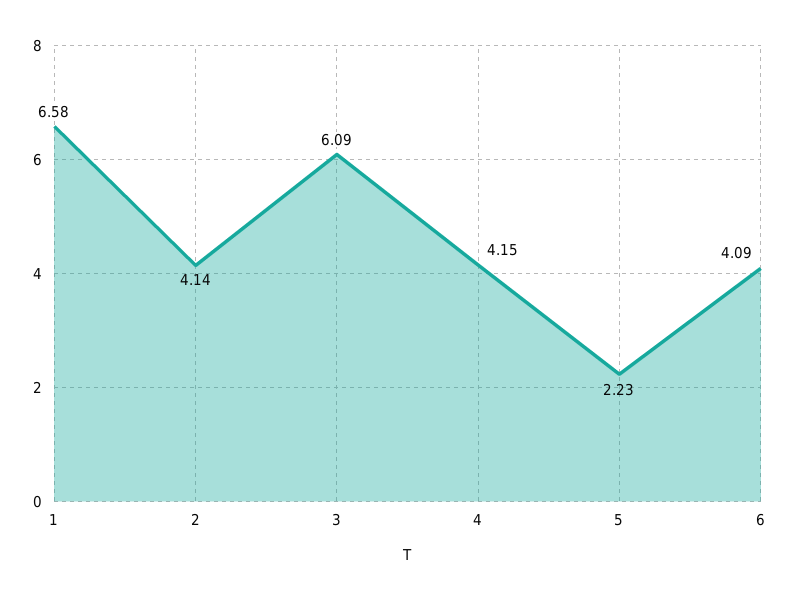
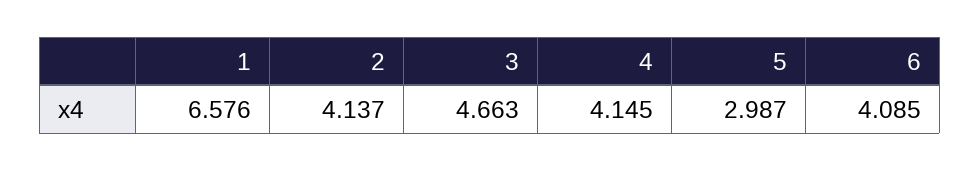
3: 6.09 -> 4.663
5: 2.23 -> 2.987

